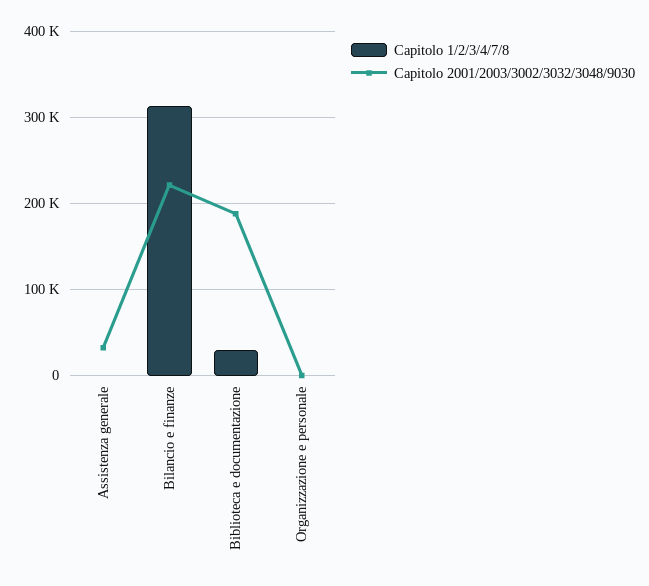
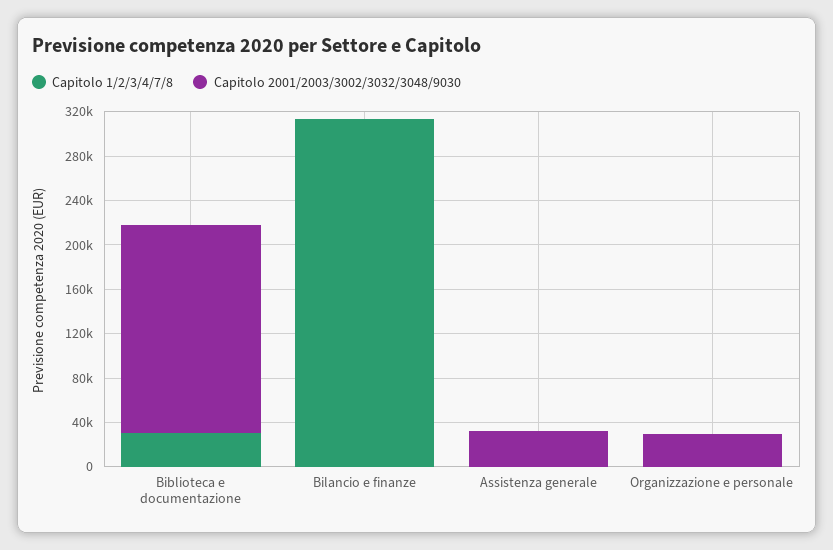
Capitolo 2001/2003/3002/3032/3048/9030, Bilancio e finanze: 220000 -> 0
Capitolo 2001/2003/3002/3032/3048/9030, Organizzazione e personale: 0 -> 30000

